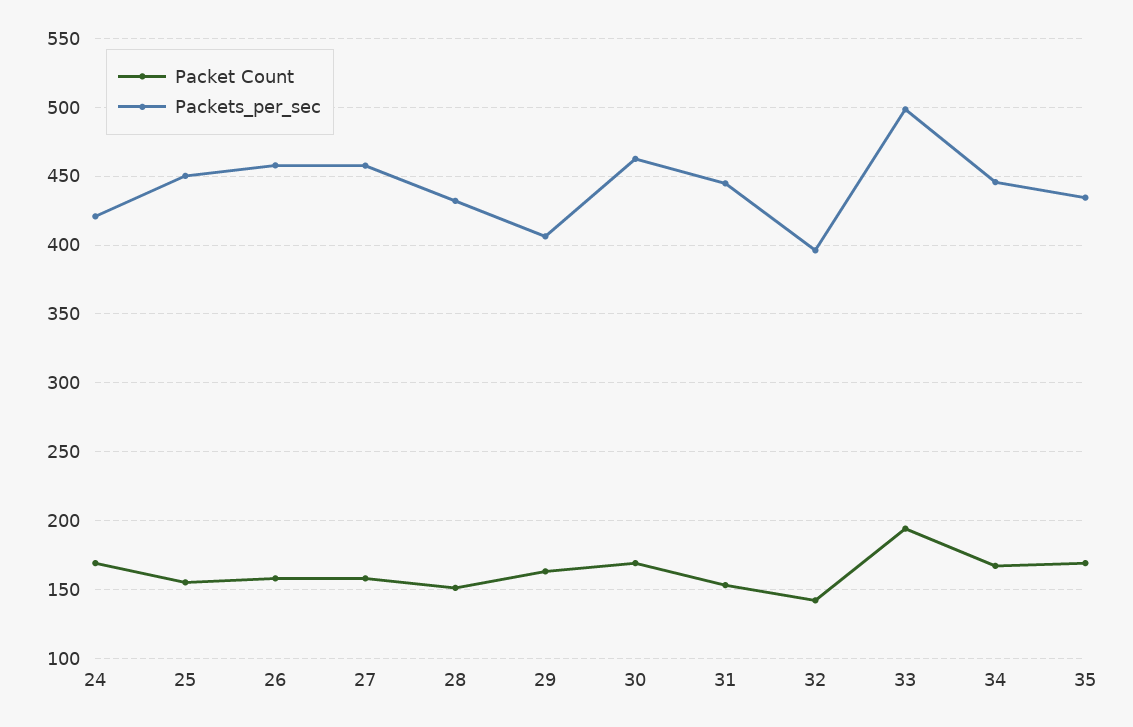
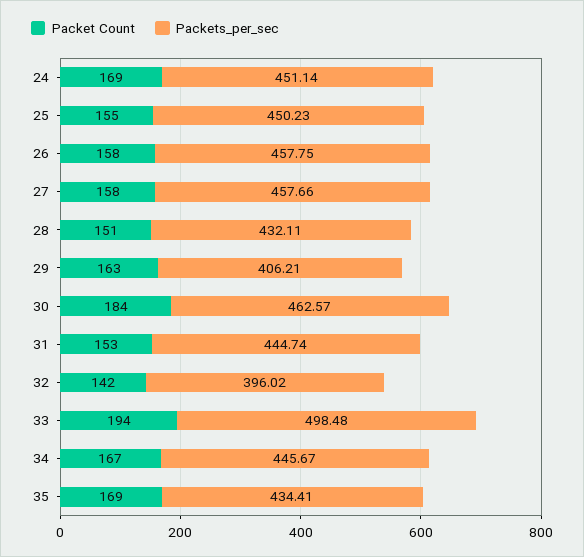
Packets_per_sec, 24: 420 -> 451.14
Packet Count, 30: 170 -> 184

